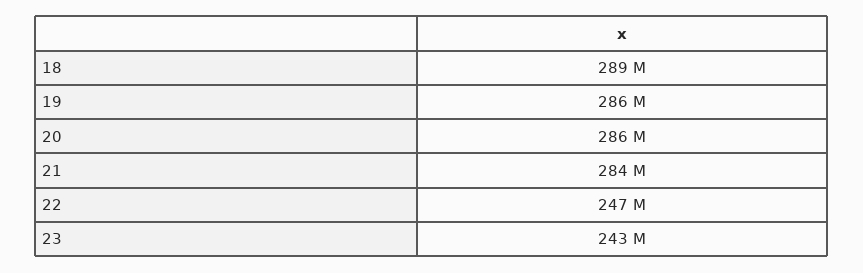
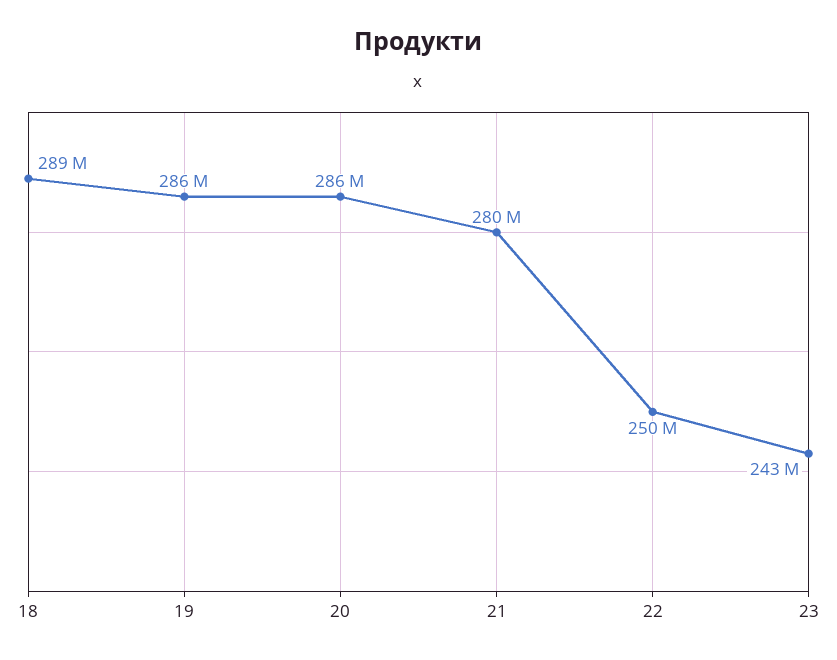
21: 284000000 -> 280000000
22: 247000000 -> 250000000

